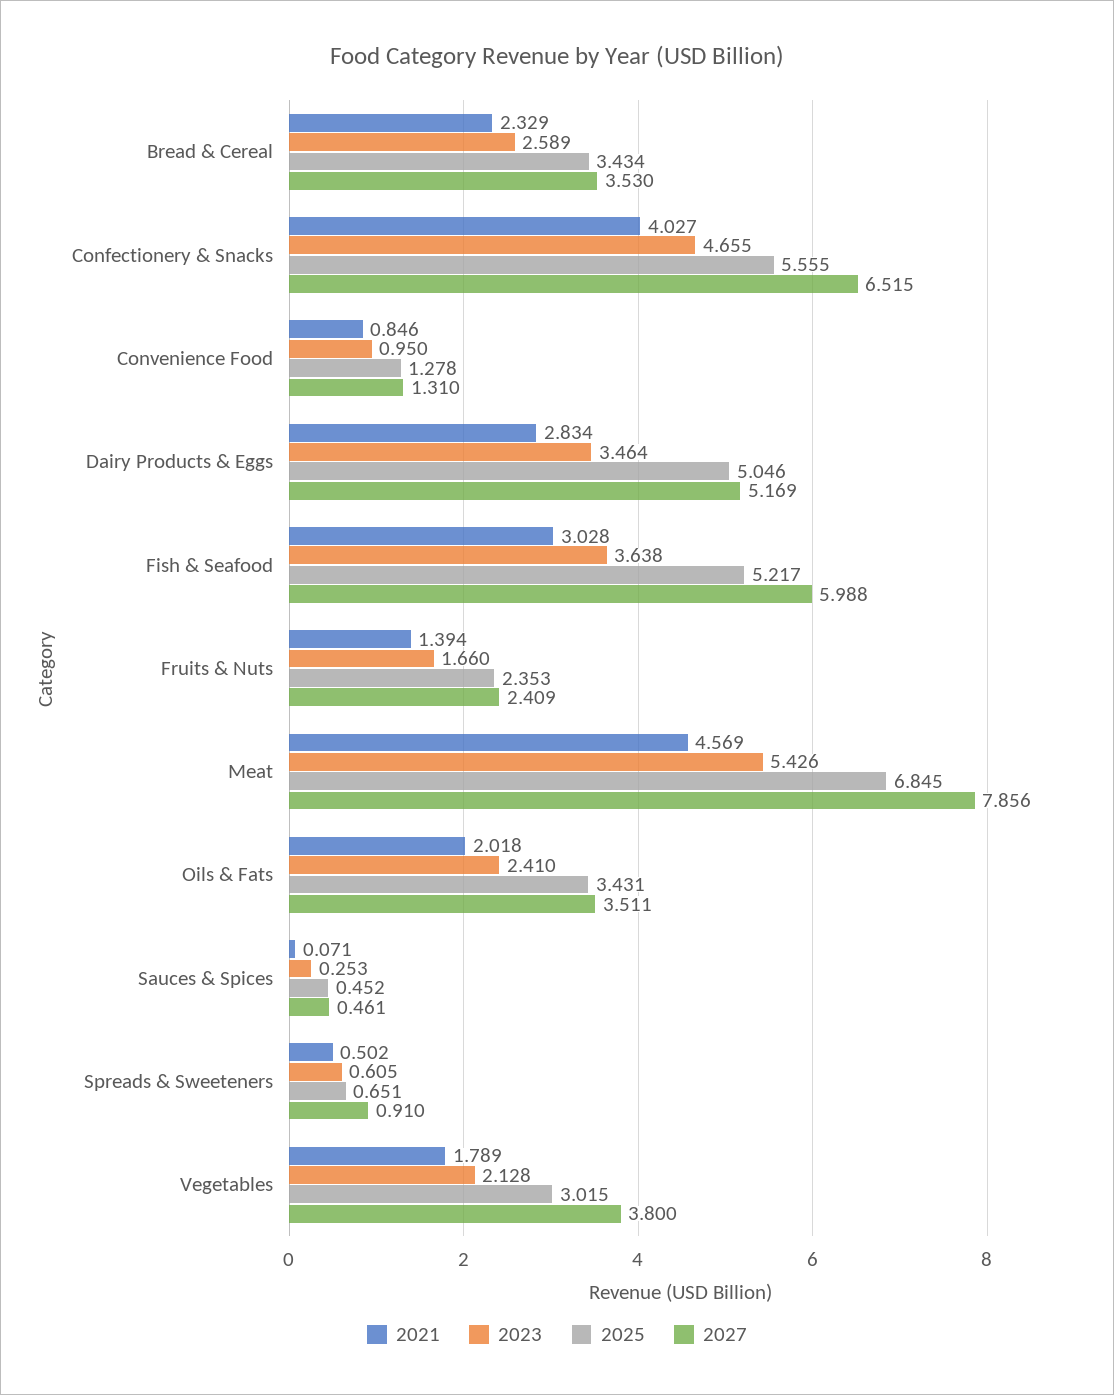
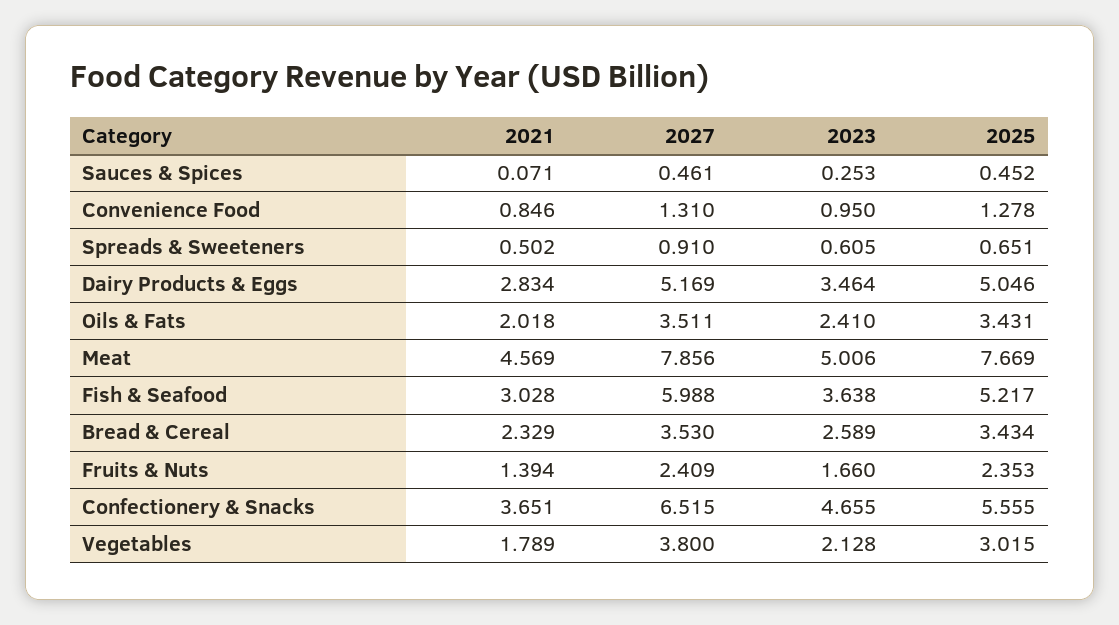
2021, Confectionery & Snacks: 4.027 -> 3.651
2023, Meat: 5.426 -> 5.006
2025, Meat: 6.845 -> 7.669

